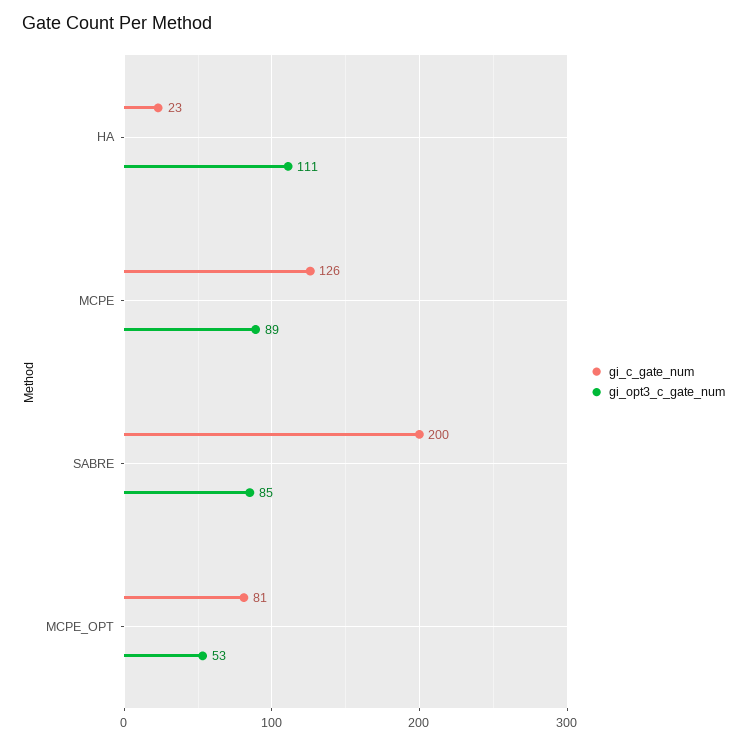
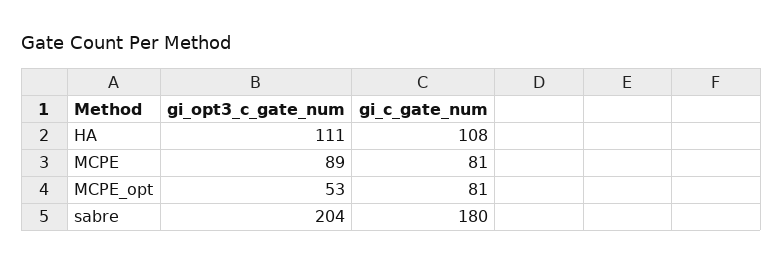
gi_c_gate_num, HA: 23 -> 108
gi_c_gate_num, MCPE: 126 -> 81
gi_c_gate_num, SABRE: 200 -> 180
gi_opt3_c_gate_num, SABRE: 85 -> 204

